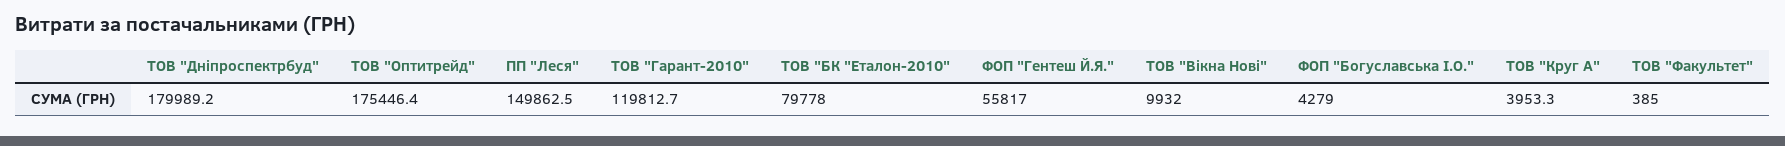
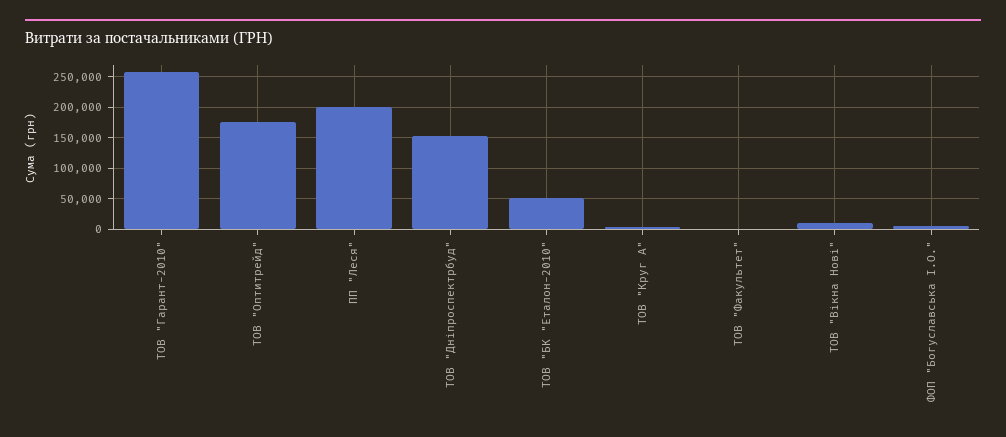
ТОВ "Дніпроспектрбуд": 179989.2 -> 150000
ПП "Леся": 149862.5 -> 200000
ТОВ "Гарант-2010": 119812.7 -> 260000
ТОВ "БК "Еталон-2010": 79778 -> 50000
ФОП "Гентеш Й.Я.": 55817 -> none

